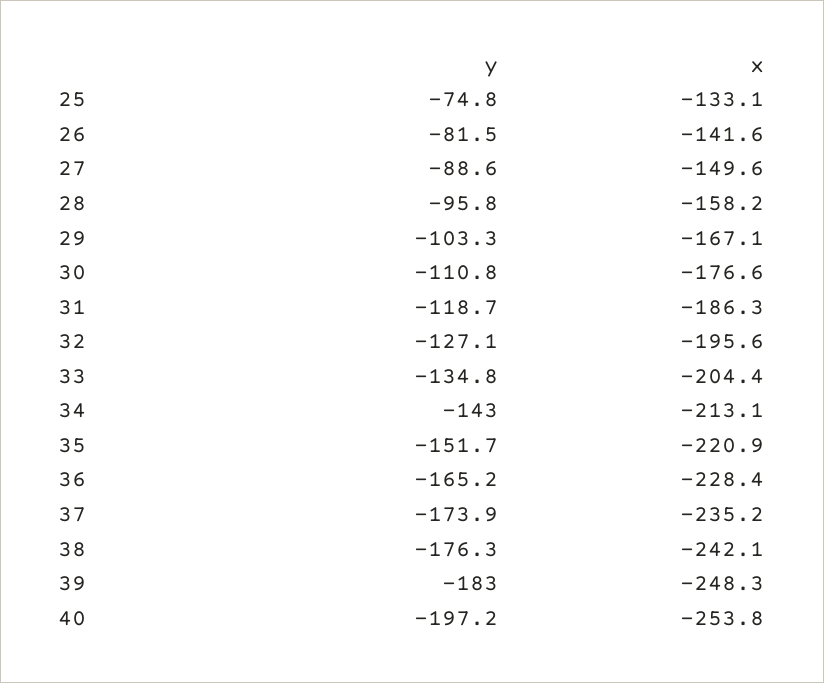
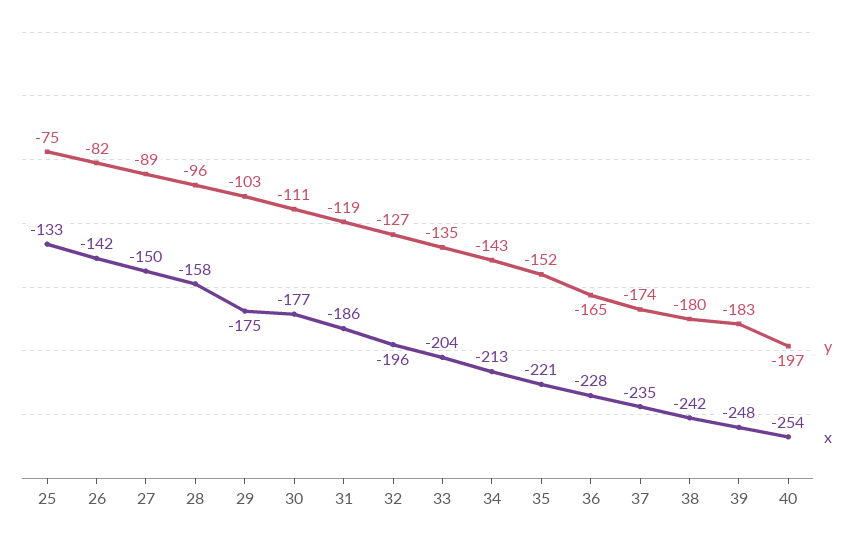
x, 29: -167.1 -> -175
y, 38: -176.3 -> -180

